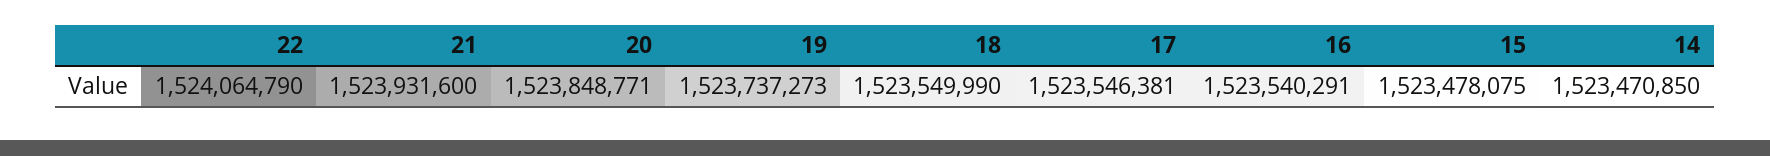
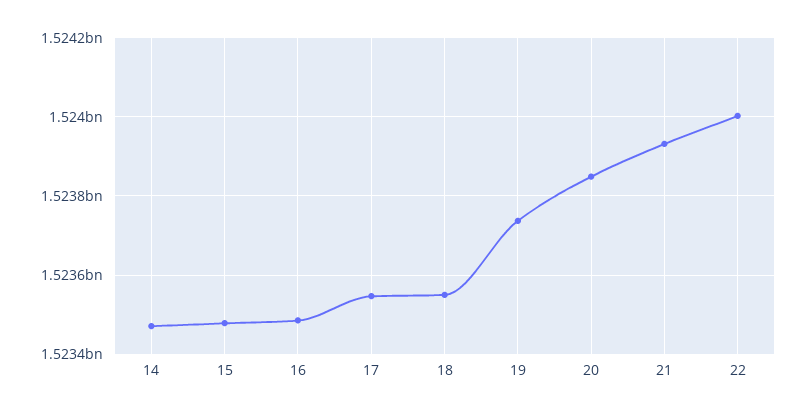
22: 1524064790 -> 1524000000
16: 1523540291 -> 1523480000

